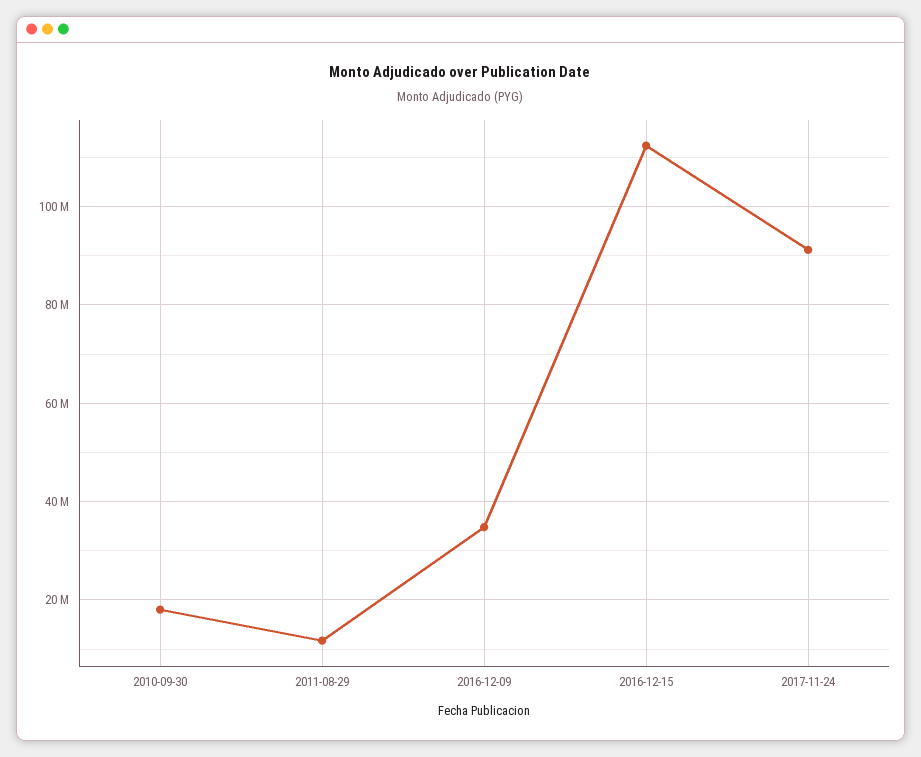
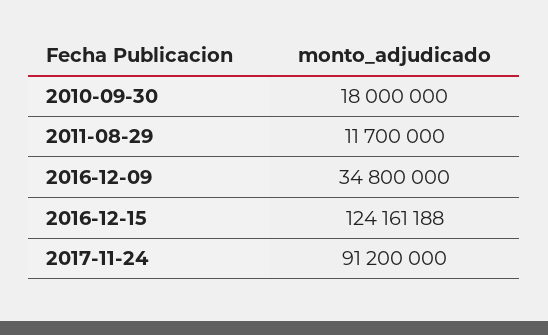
2016-12-15: 112000000 -> 124161188

